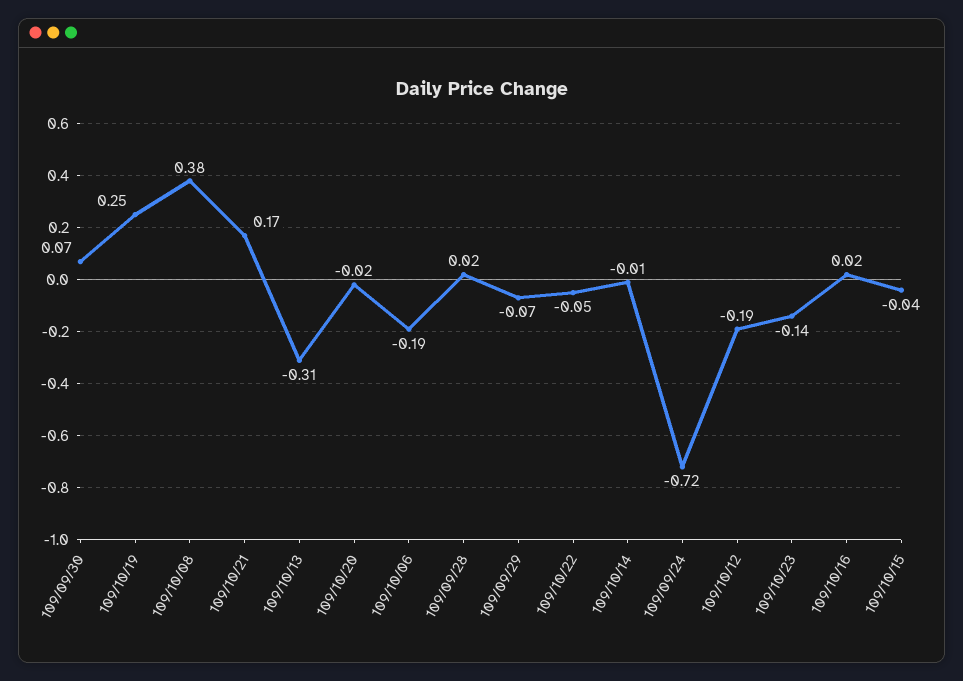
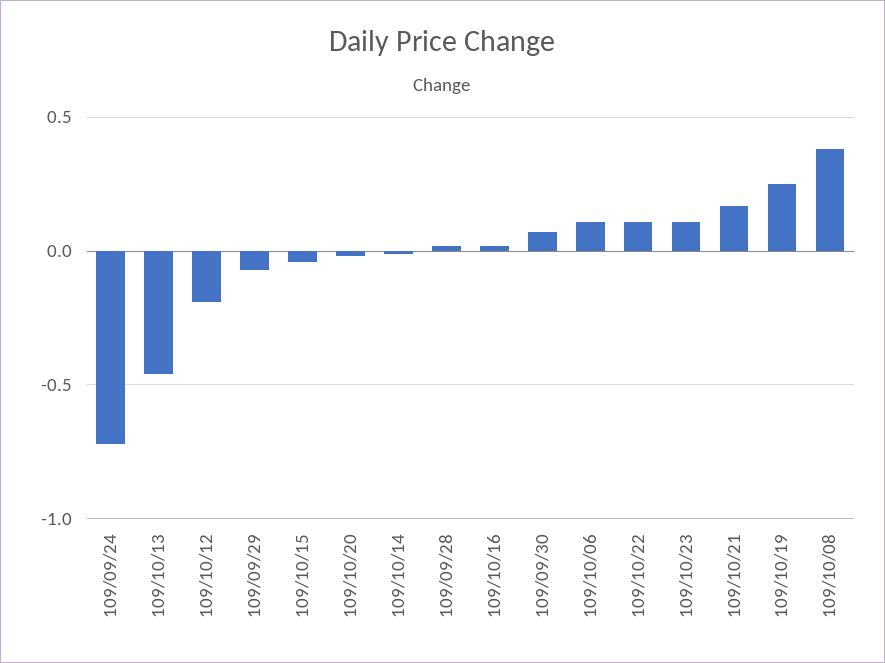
109/10/13: -0.31 -> -0.45
109/10/06: -0.19 -> 0.1
109/10/22: -0.05 -> 0.1
109/10/23: -0.14 -> 0.1

